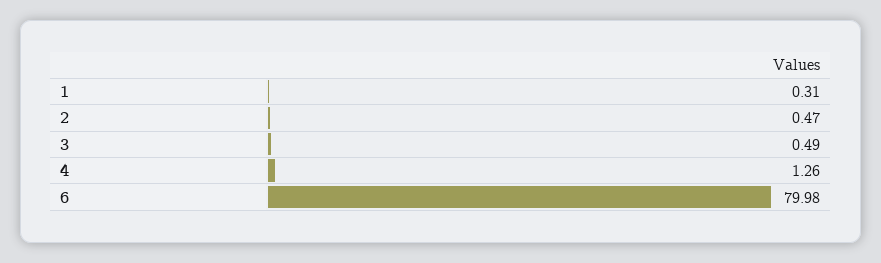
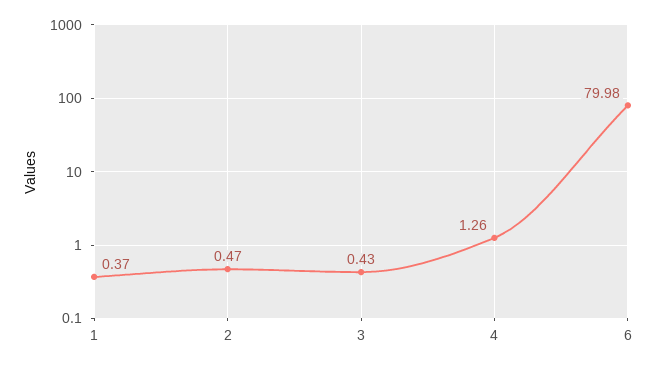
1: 0.31 -> 0.37
3: 0.49 -> 0.43

